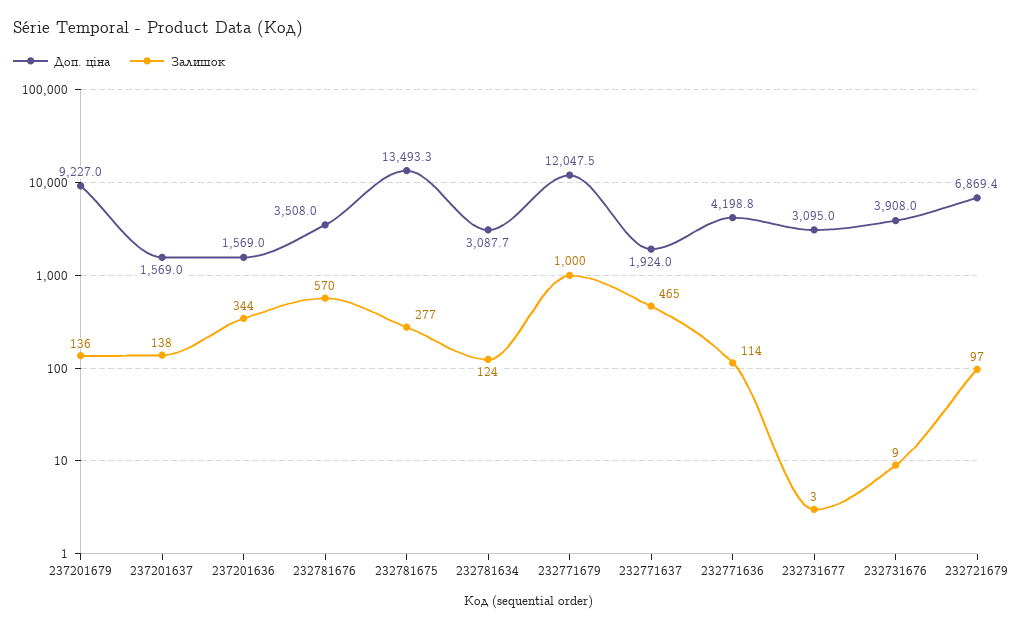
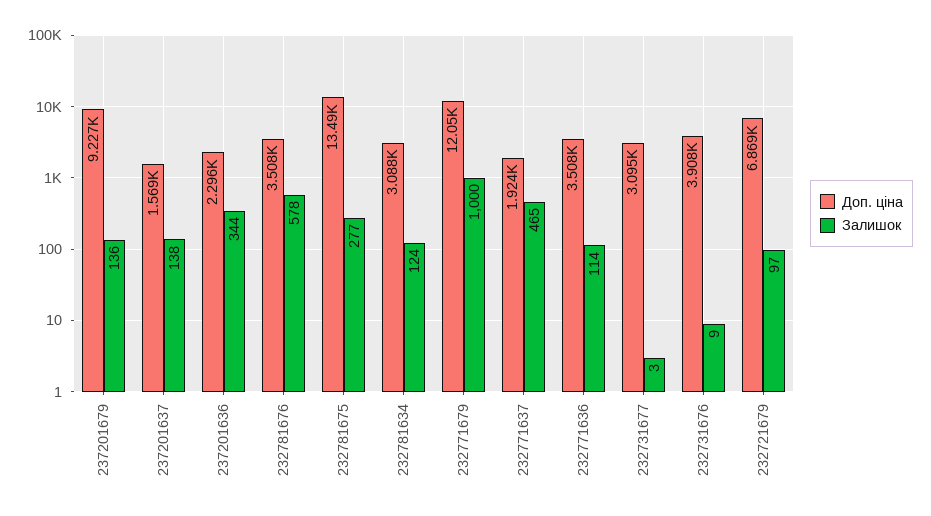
Доп. ціна, 237201636: 1569 -> 2296
Залишок, 232781676: 570 -> 578
Доп. ціна, 232771636: 4198.8 -> 3508

